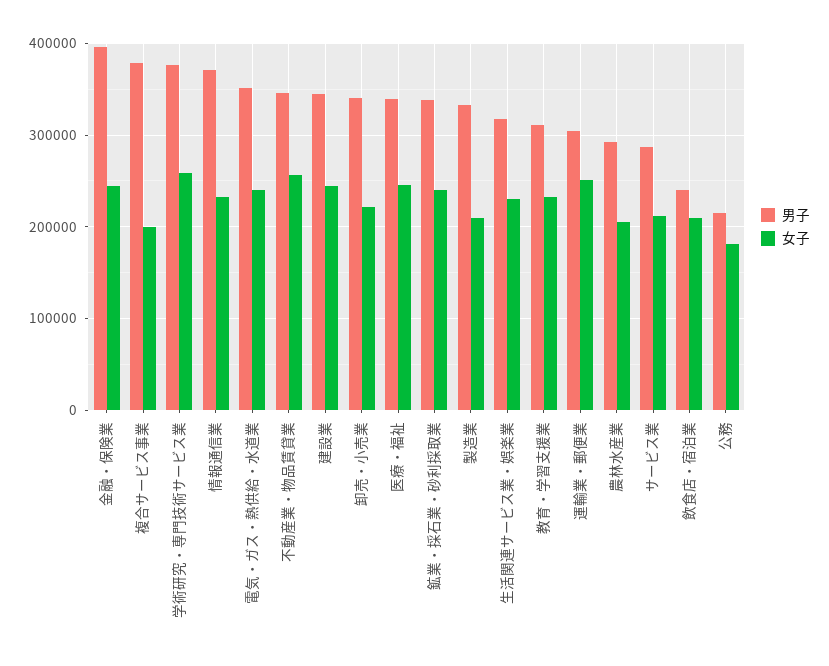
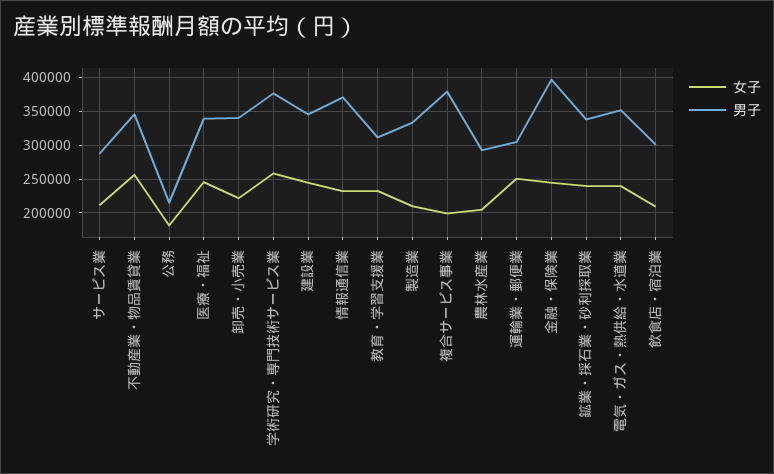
男子, 生活関連サービス業・娯楽業: 320000 -> none
女子, 生活関連サービス業・娯楽業: 230000 -> none
男子, 飲食店・宿泊業: 240000 -> 300000

